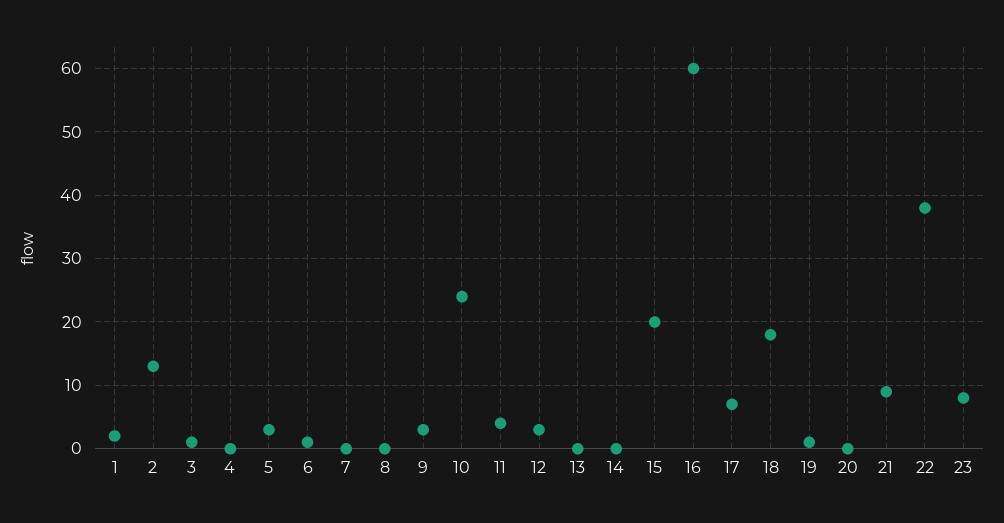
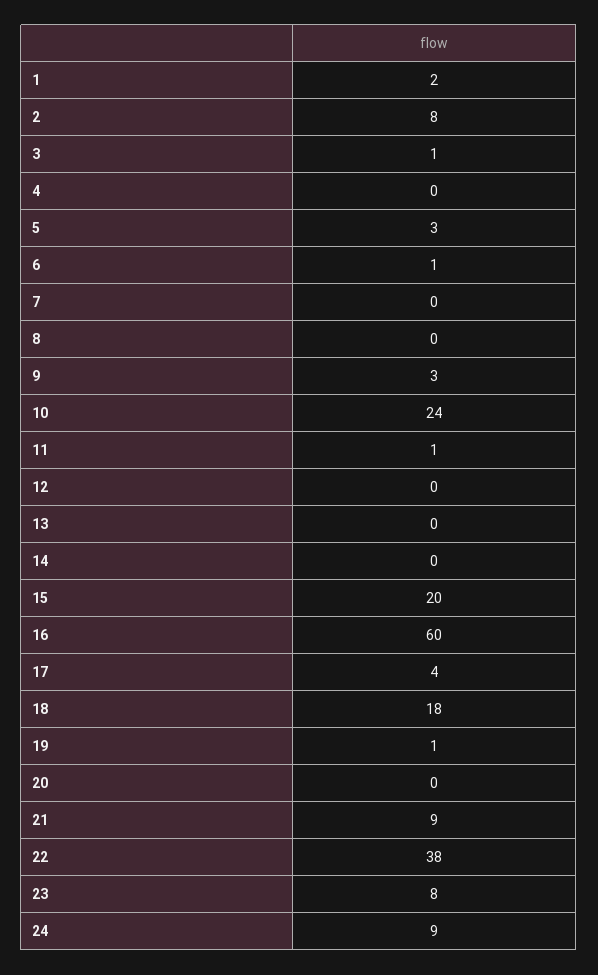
2: 13 -> 8
11: 4 -> 1
12: 3 -> 0
17: 7 -> 4
24: none -> 9

